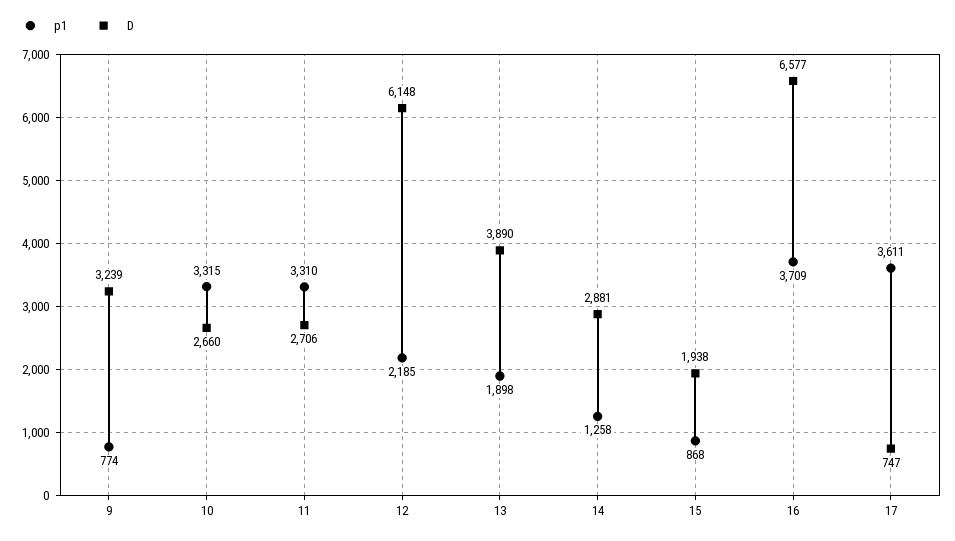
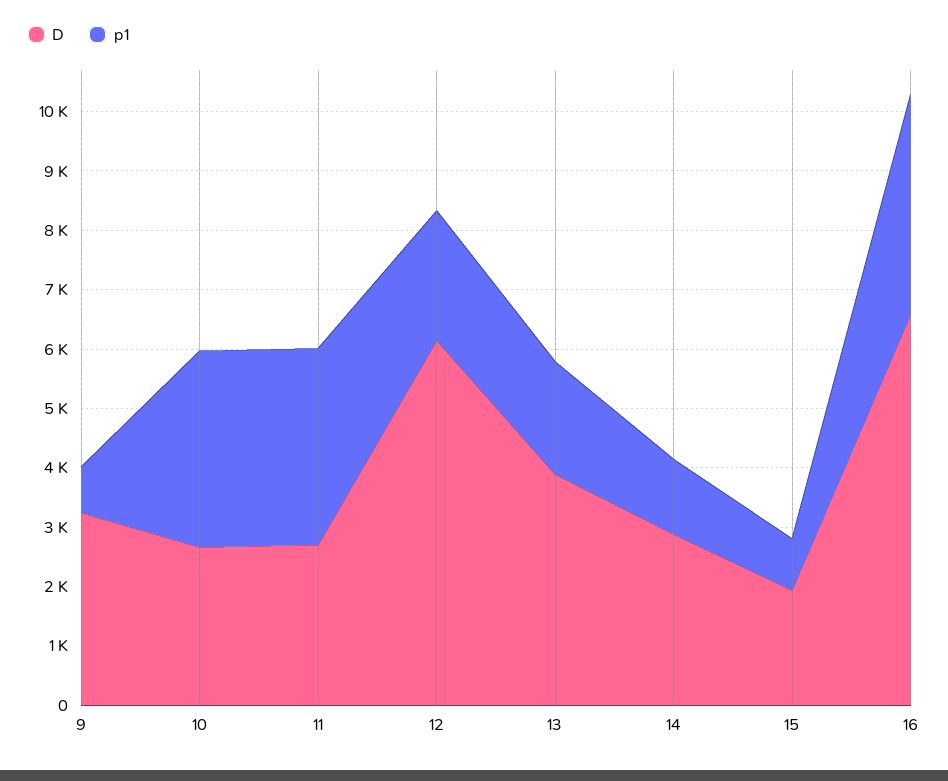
p1, 17: 3611 -> none
D, 17: 747 -> none

